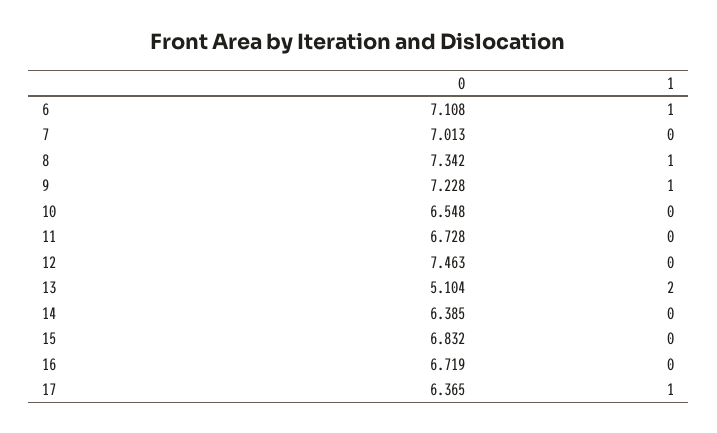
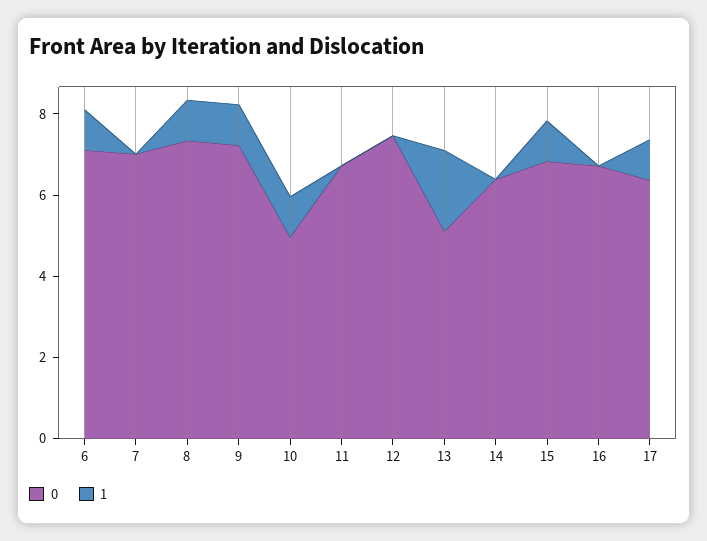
0, 10: 6.548 -> 5
1, 10: 0 -> 1
1, 15: 0 -> 1

